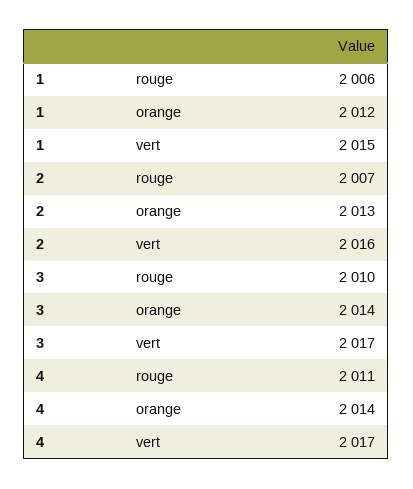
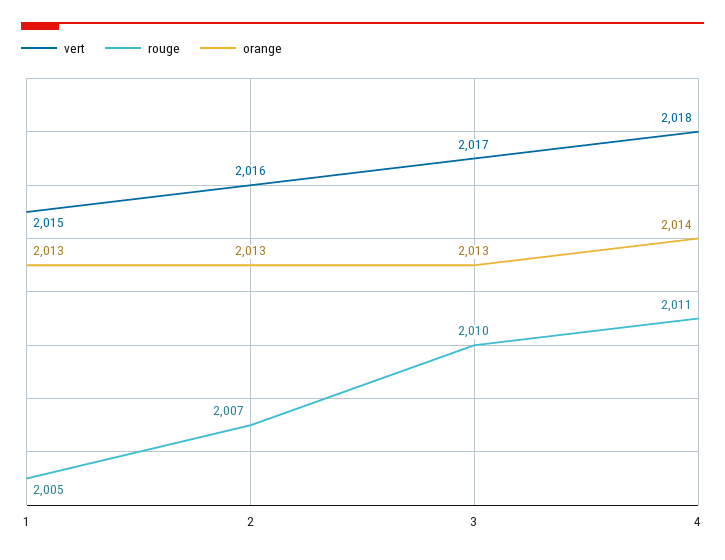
rouge, 1: 2006 -> 2005
orange, 1: 2012 -> 2013
orange, 3: 2014 -> 2013
vert, 4: 2017 -> 2018

